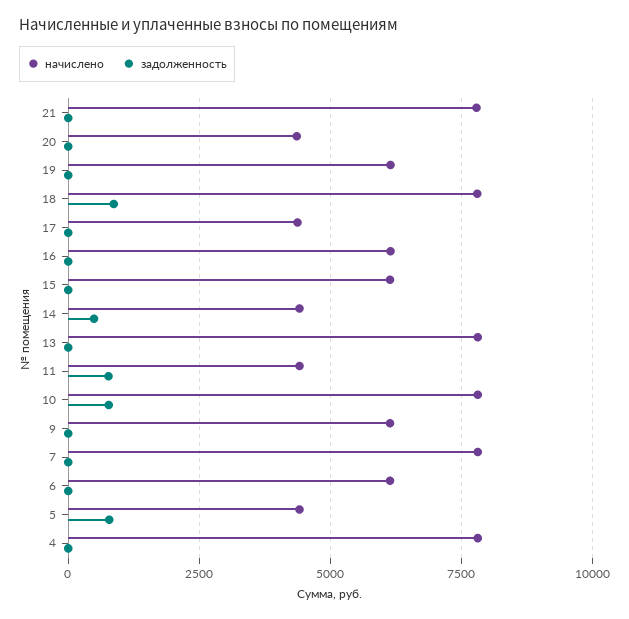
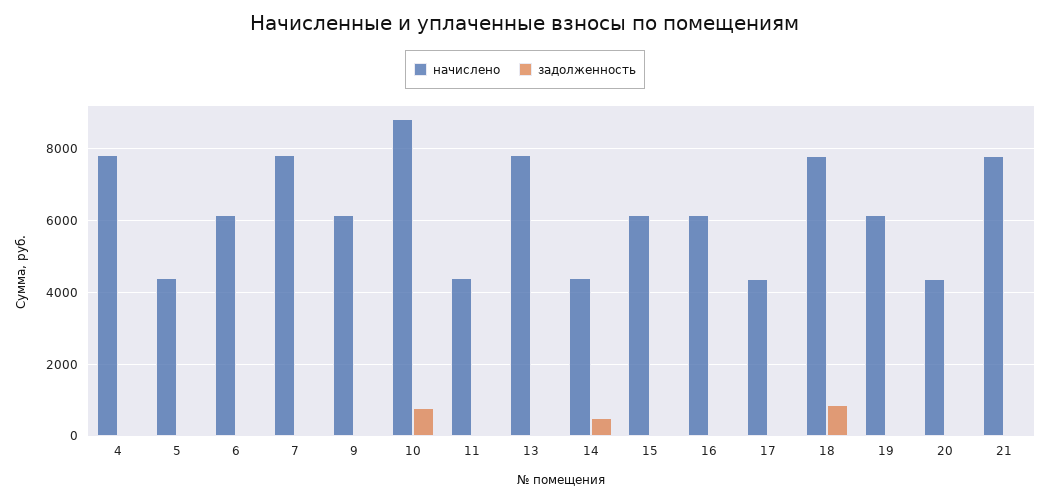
задолженность, 11: 750 -> 0
начислено, 10: 7750 -> 8800
задолженность, 5: 750 -> 0

